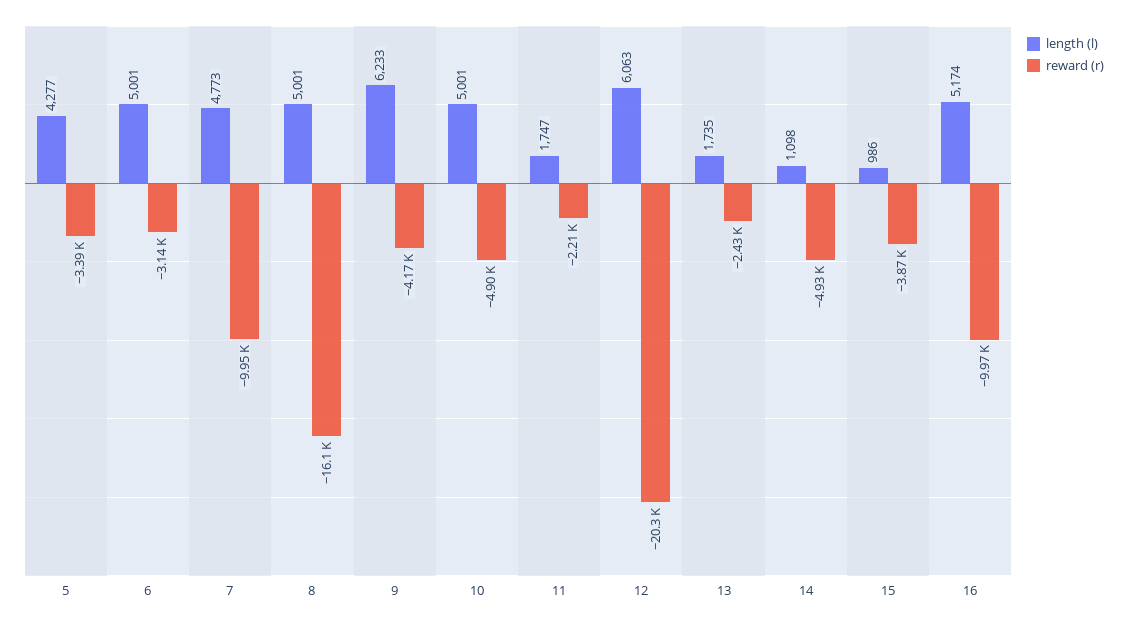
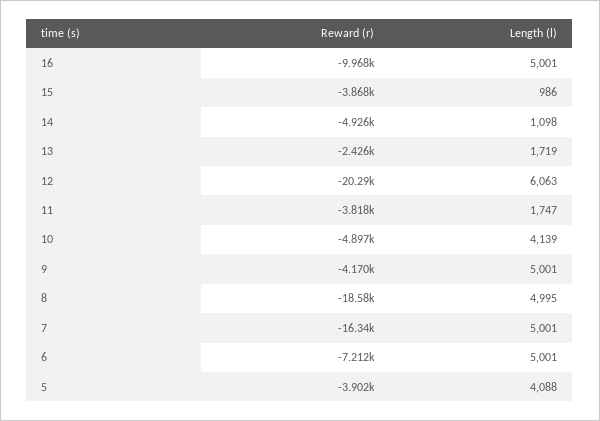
length (l), 5: 4277 -> 4088
reward (r), 5: -3390 -> -3902
reward (r), 6: -3140 -> -7212
length (l), 7: 4773 -> 5001
reward (r), 7: -9950 -> -16340
length (l), 8: 5001 -> 4995
reward (r), 8: -16100 -> -18580
length (l), 9: 6233 -> 5001
length (l), 10: 5001 -> 4139
reward (r), 11: -2210 -> -3818
length (l), 13: 1735 -> 1719
length (l), 16: 5174 -> 5001

